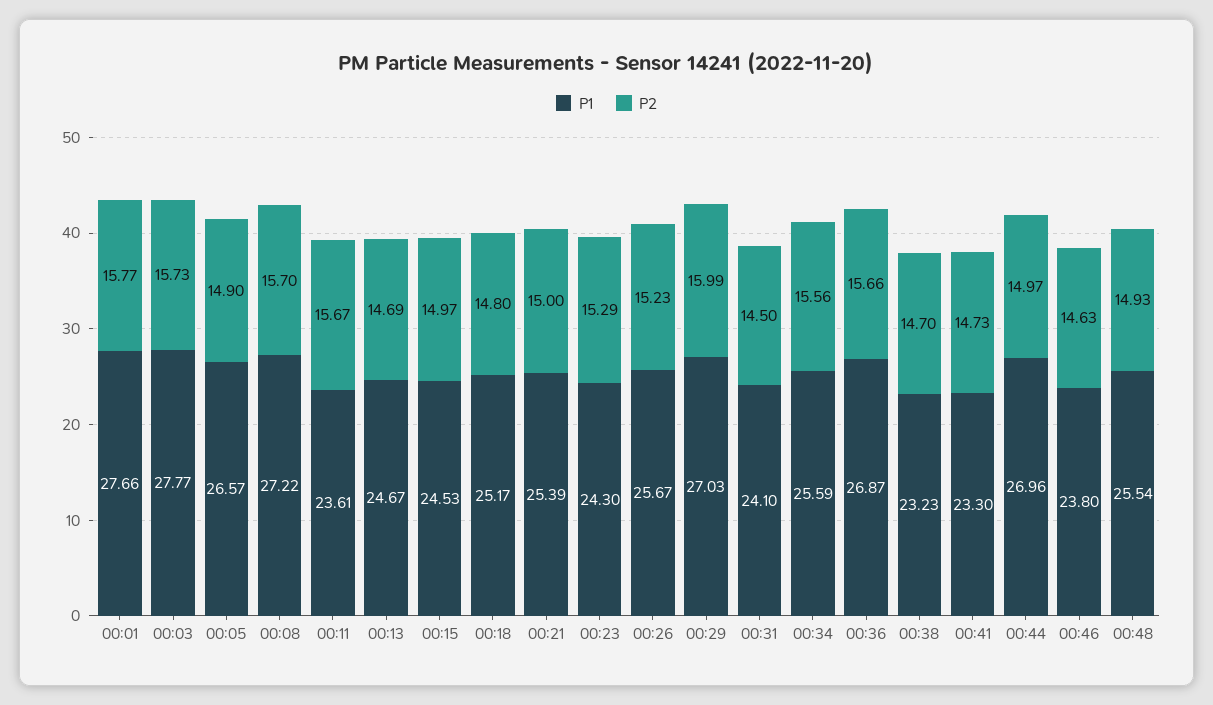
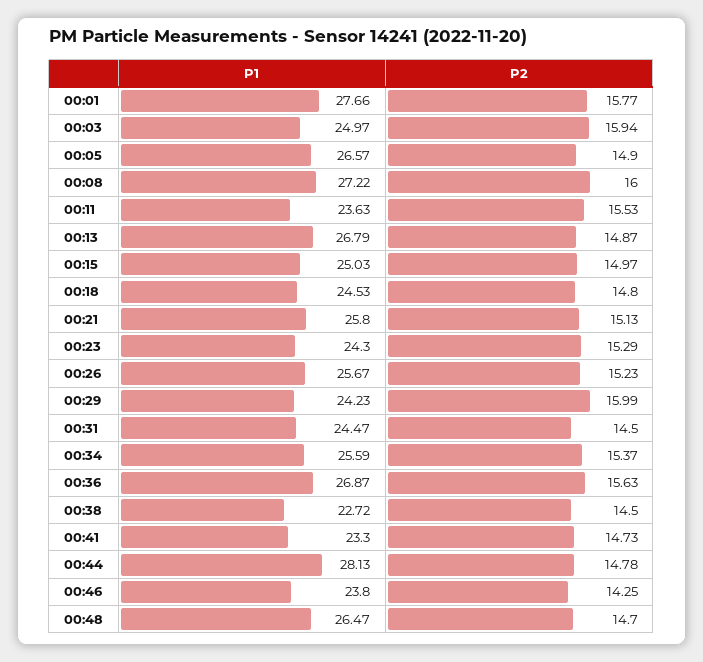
P1, 00:03: 27.77 -> 24.97
P2, 00:03: 15.73 -> 15.94
P2, 00:08: 15.7 -> 16
P1, 00:11: 23.61 -> 23.63
P2, 00:11: 15.67 -> 15.53
P1, 00:13: 24.67 -> 26.79
P2, 00:13: 14.69 -> 14.87
P1, 00:15: 24.53 -> 25.03
P1, 00:18: 25.17 -> 24.53
P1, 00:21: 25.39 -> 25.8
P2, 00:21: 15 -> 15.13
P1, 00:29: 27.03 -> 24.23
P1, 00:31: 24.1 -> 24.47
P2, 00:34: 15.56 -> 15.37
P2, 00:36: 15.66 -> 15.63
P1, 00:38: 23.23 -> 22.72
P2, 00:38: 14.7 -> 14.5
P1, 00:44: 26.96 -> 28.13
P2, 00:44: 14.97 -> 14.78
P2, 00:46: 14.63 -> 14.25
P1, 00:48: 25.54 -> 26.47
P2, 00:48: 14.93 -> 14.7

